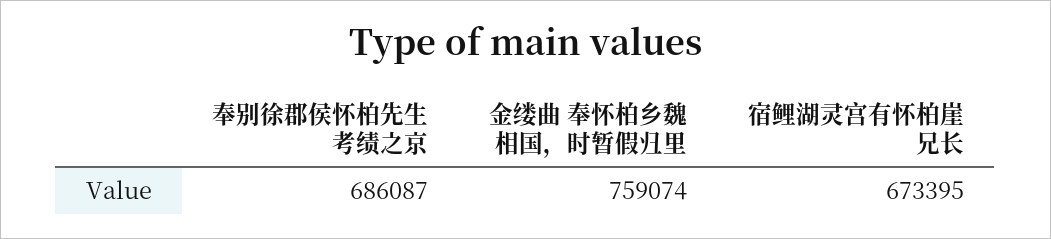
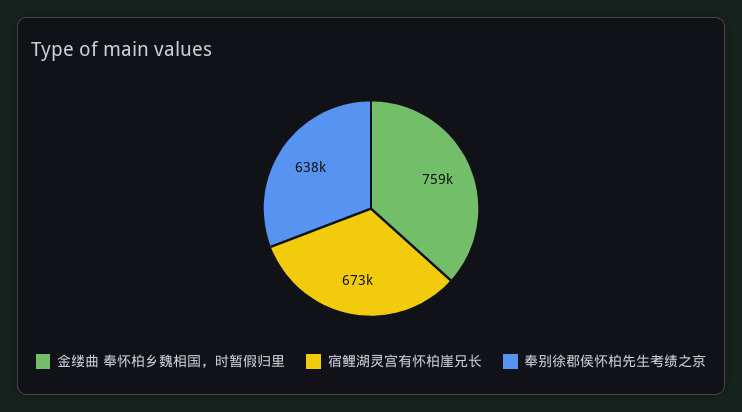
奉别徐郡侯怀柏先生考绩之京: 686087 -> 638000

